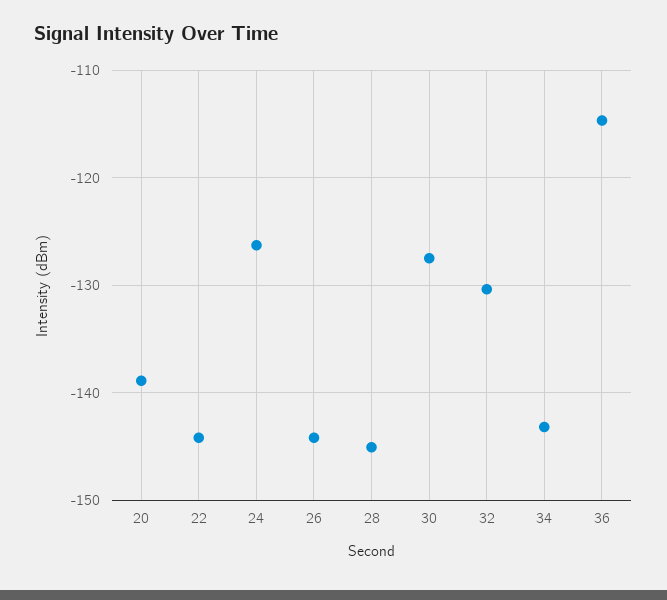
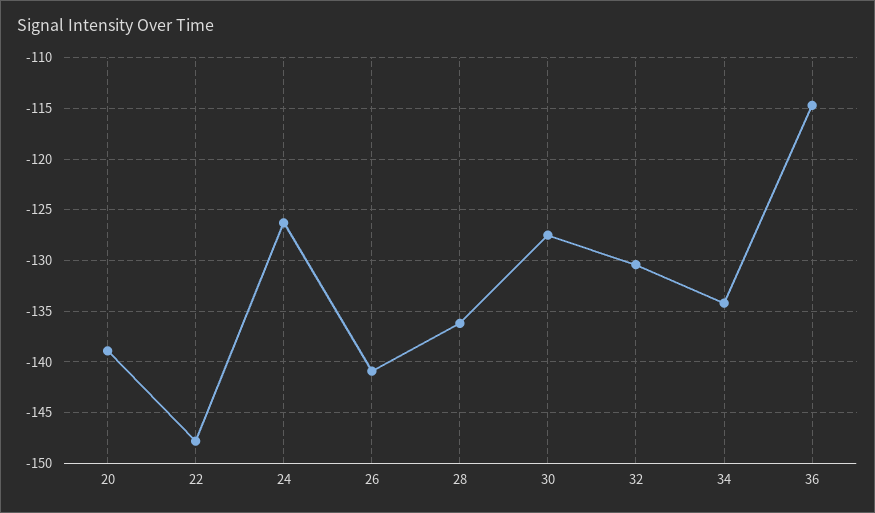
22: -144 -> -148
26: -144 -> -141
28: -145 -> -136
34: -143 -> -134

